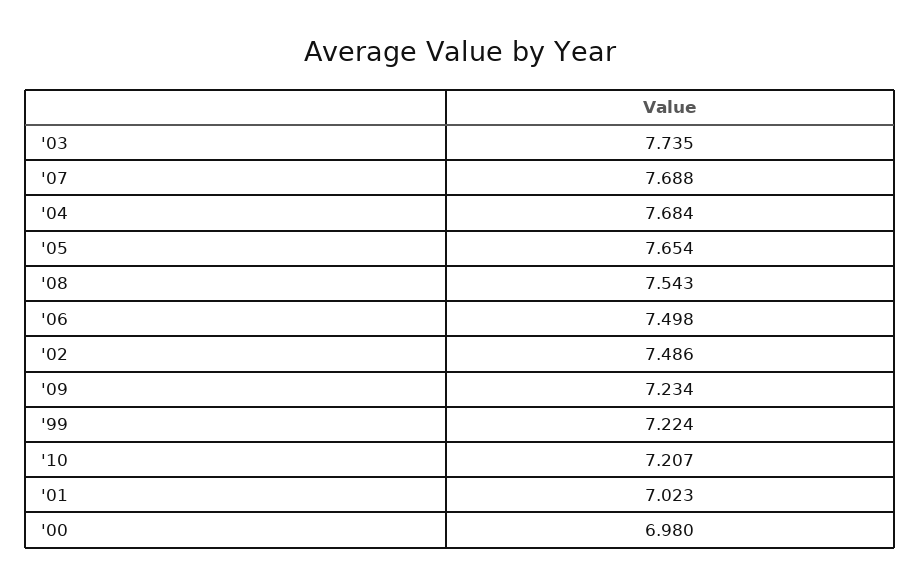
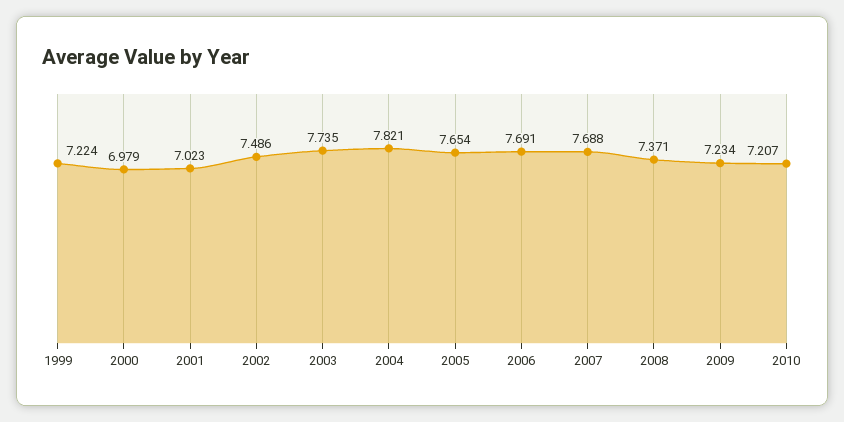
'04: 7.684 -> 7.821
'08: 7.543 -> 7.371
'06: 7.498 -> 7.691
'00: 6.98 -> 6.979

